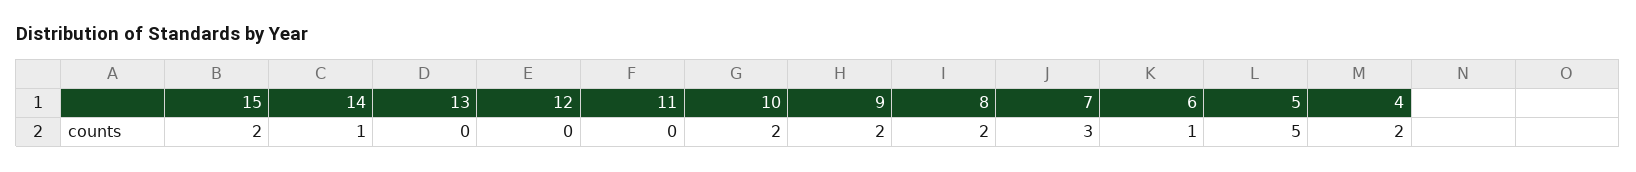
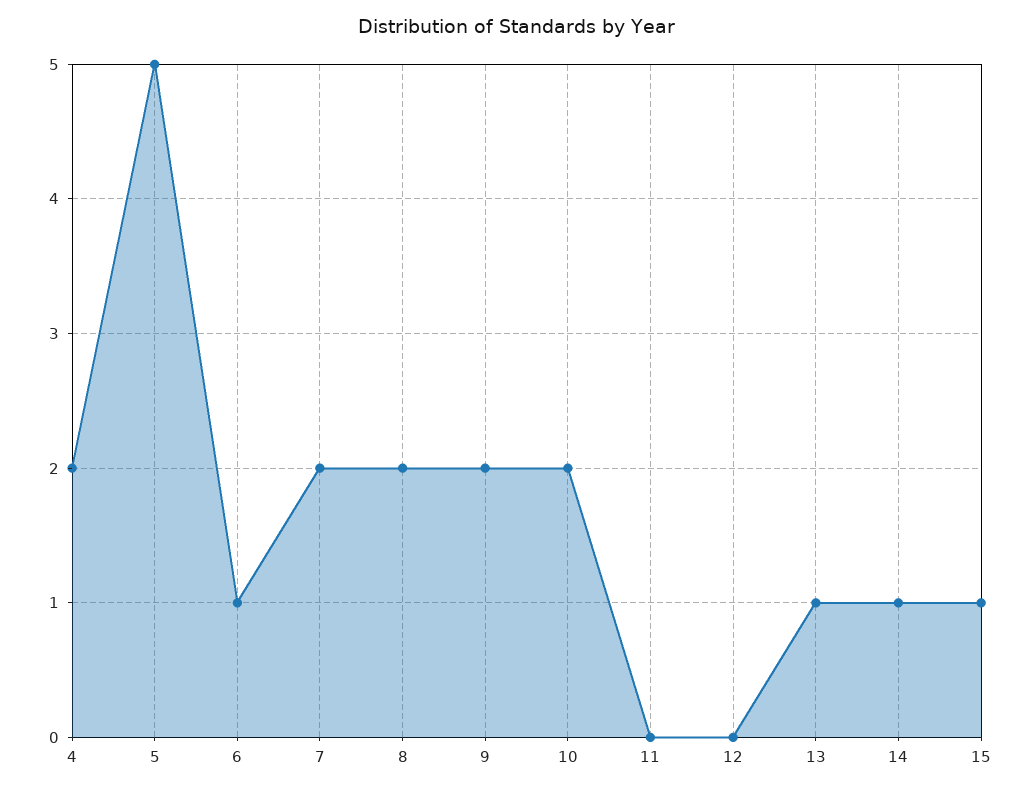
15: 2 -> 1
13: 0 -> 1
7: 3 -> 2

